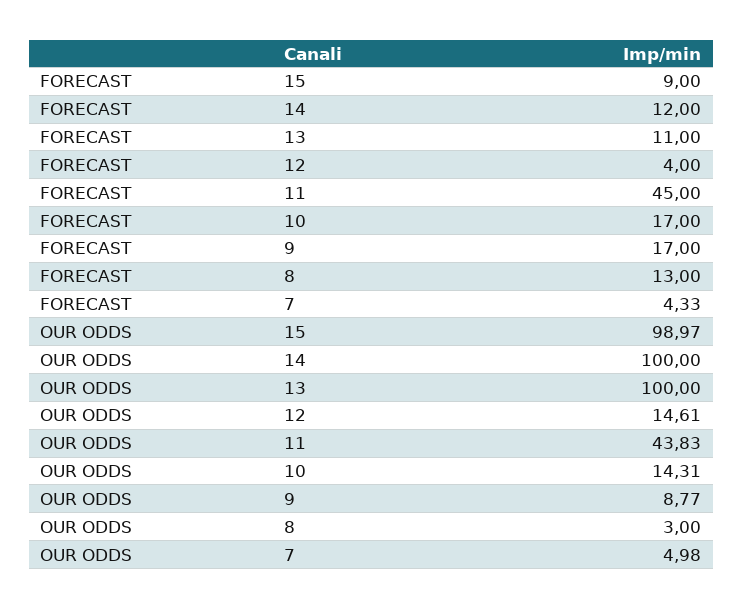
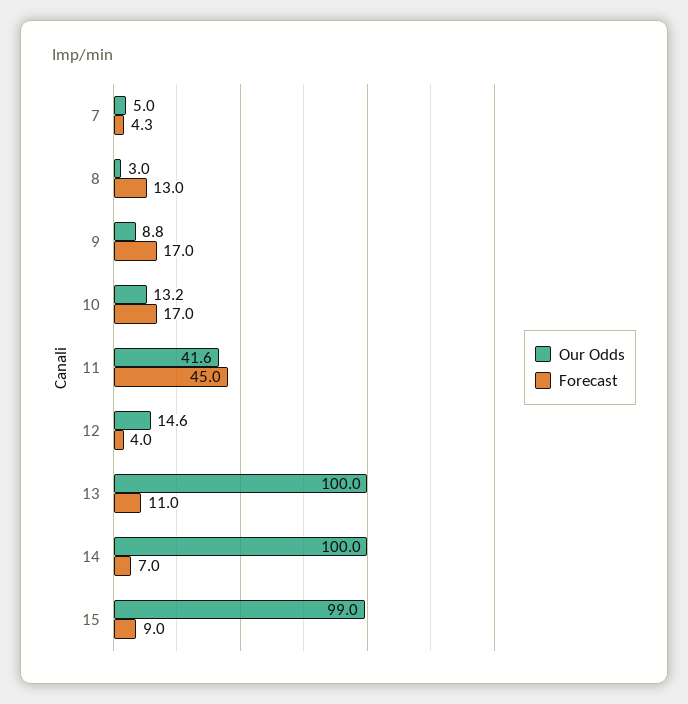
FORECAST, 14: 12 -> 7
OUR ODDS, 11: 43.83 -> 41.6
OUR ODDS, 10: 14.31 -> 13.2

